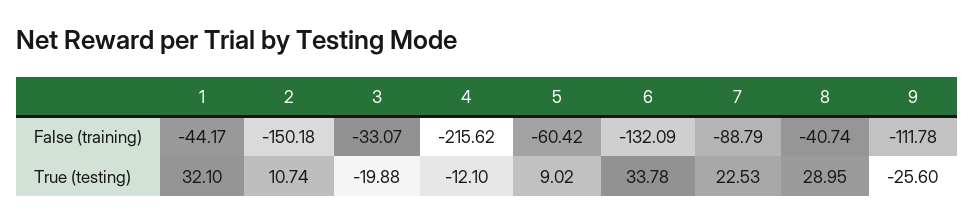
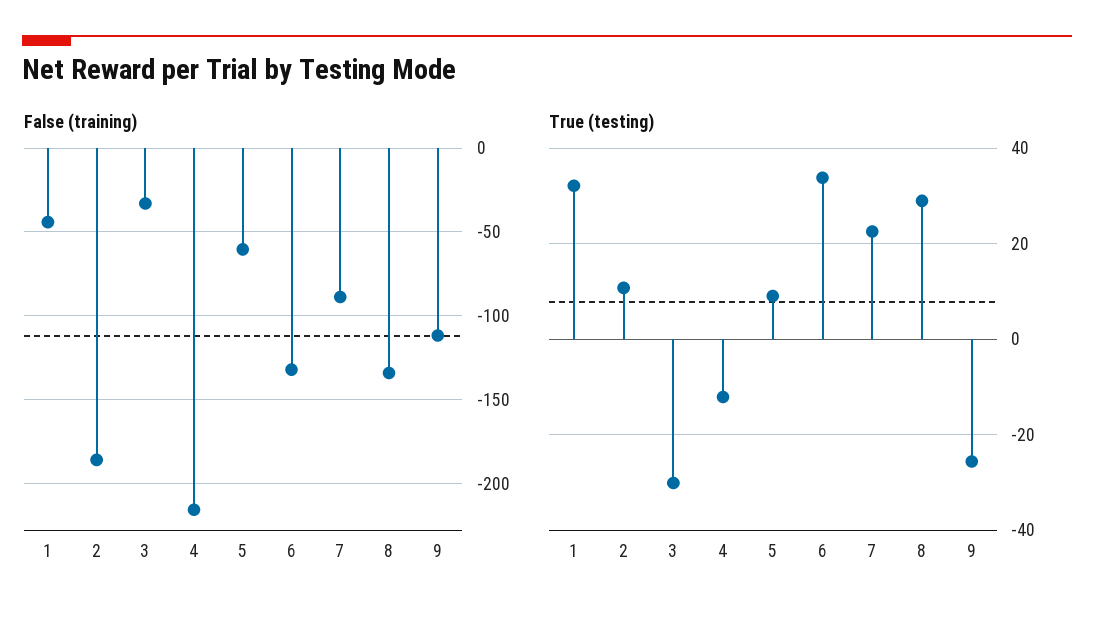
False (training), 2: -150.18 -> -185
False (training), 8: -40.74 -> -135
True (testing), 3: -19.88 -> -30

